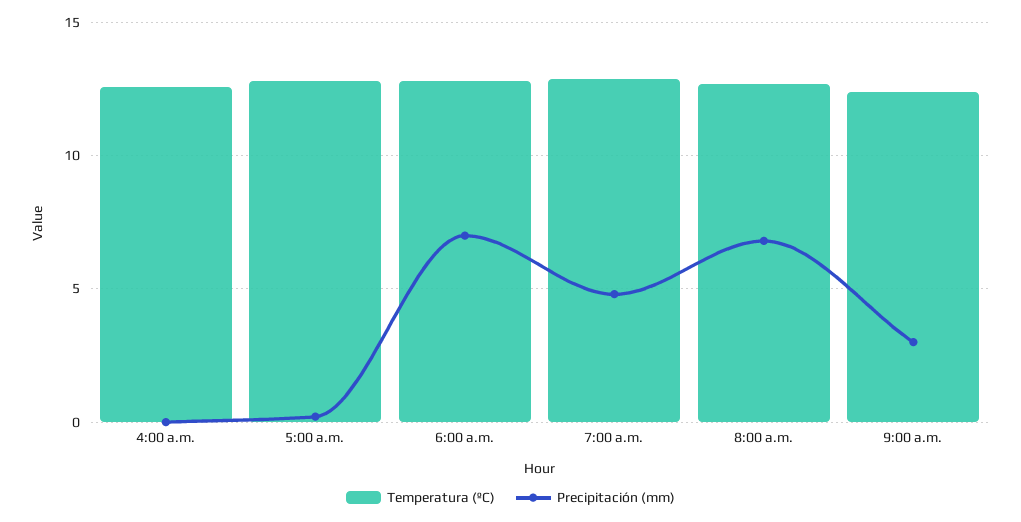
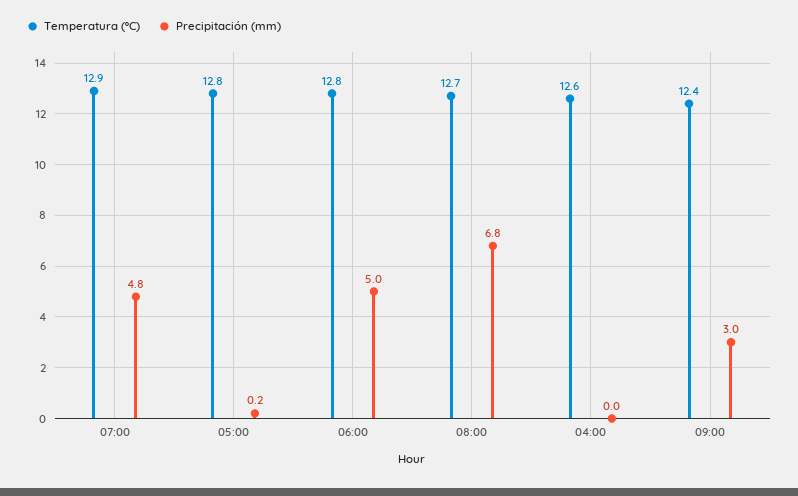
Precipitación (mm), 6:00 a.m.: 7 -> 5

